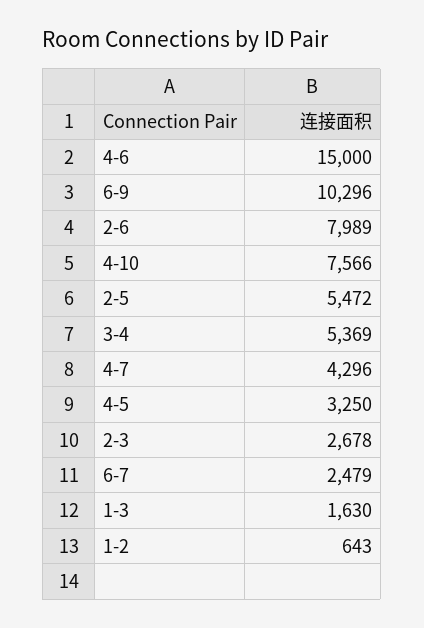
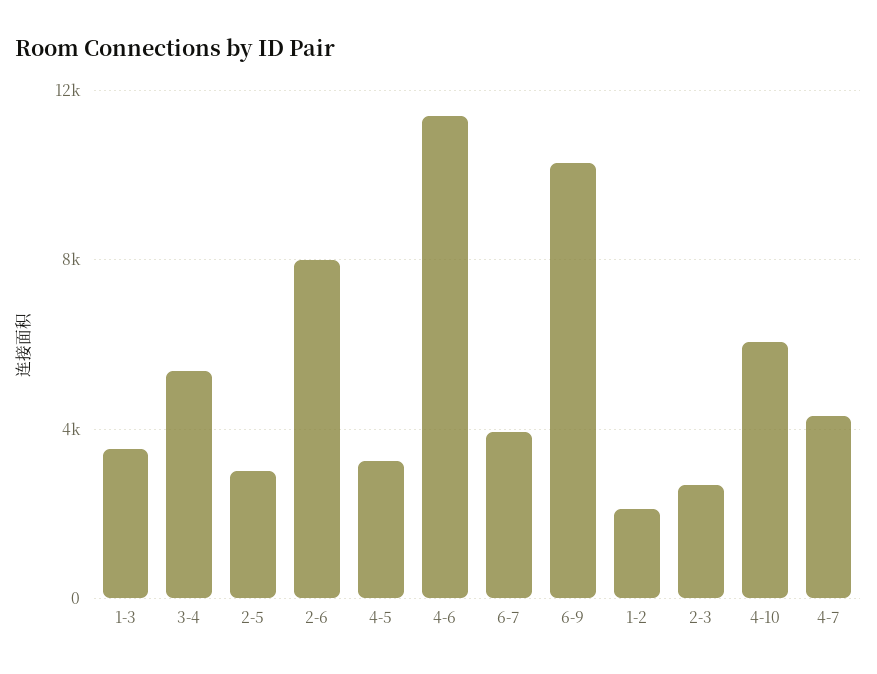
4-6: 15000 -> 11500
4-10: 7566 -> 6000
2-5: 5472 -> 3000
6-7: 2479 -> 4000
1-3: 1630 -> 3500
1-2: 643 -> 2000

